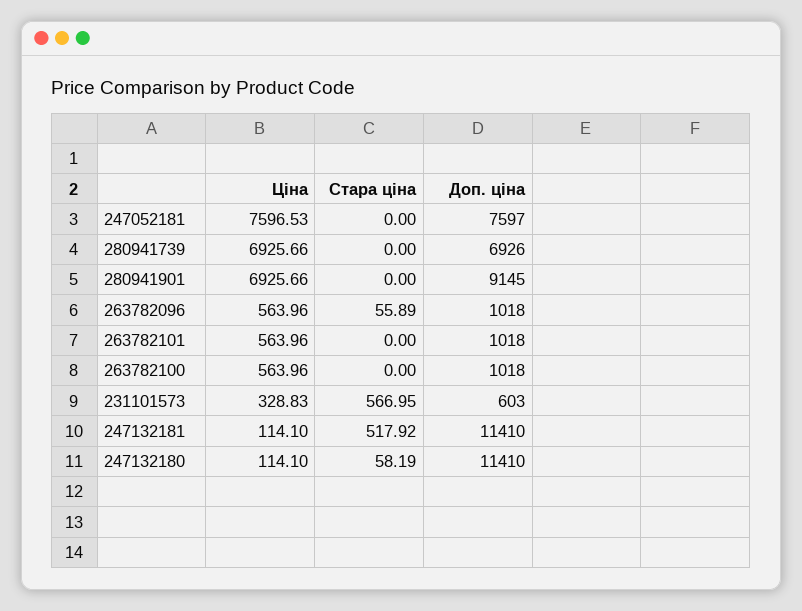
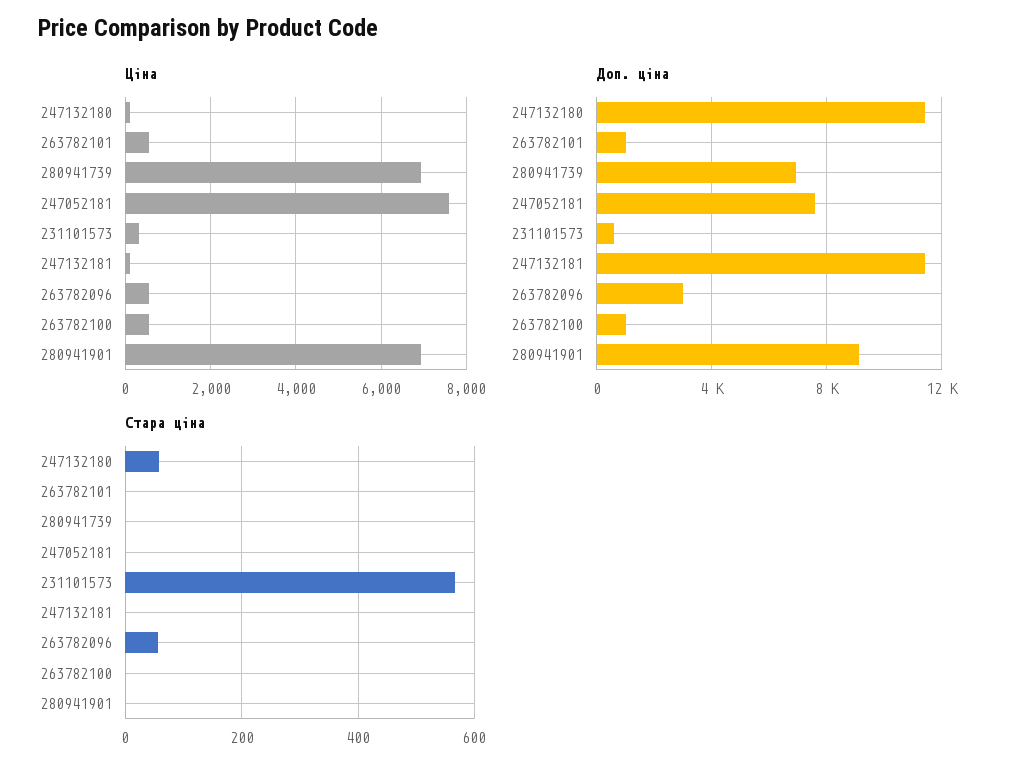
Доп. ціна, 263782096: 1018 -> 3000
Стара ціна, 247132181: 517.92 -> 0

